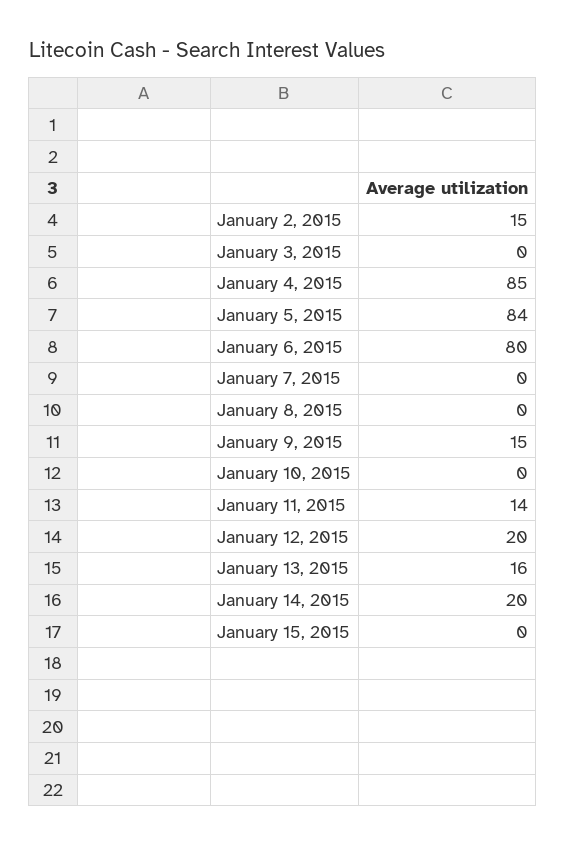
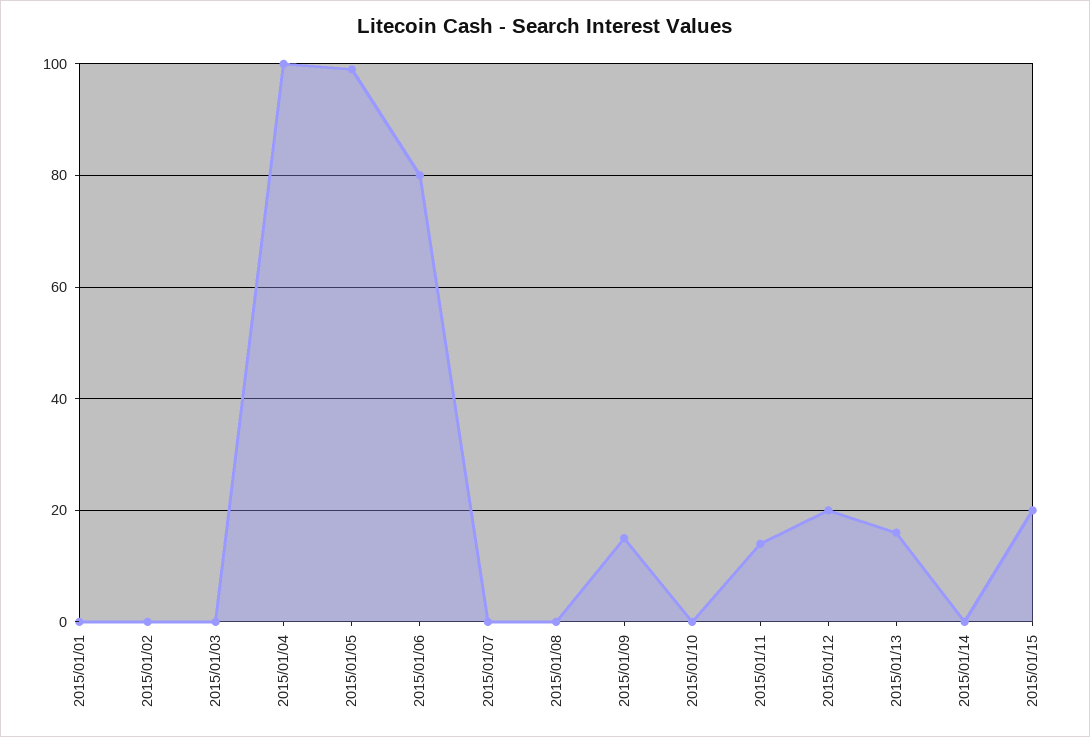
January 2, 2015: 15 -> 0
January 4, 2015: 85 -> 100
January 5, 2015: 84 -> 100
January 14, 2015: 20 -> 0
January 15, 2015: 0 -> 20
2015/01/01: none -> 0

